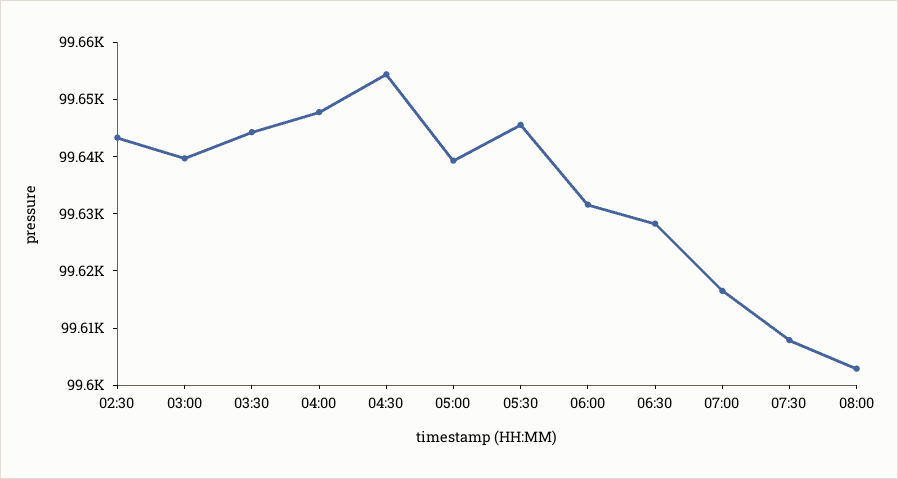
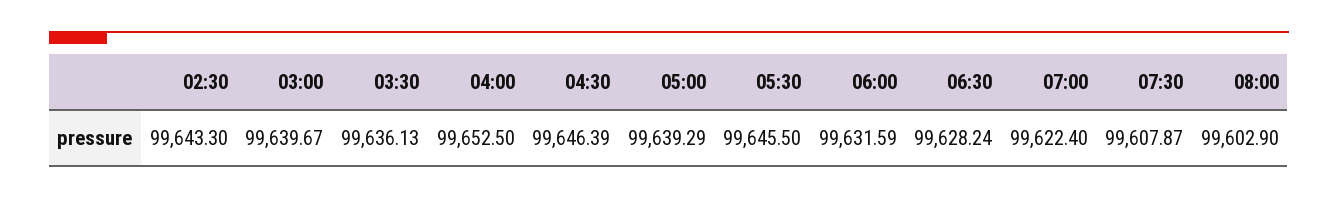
03:30: 99644 -> 99636.13
04:00: 99648 -> 99652.5
04:30: 99654 -> 99646.39
07:00: 99616 -> 99622.4

